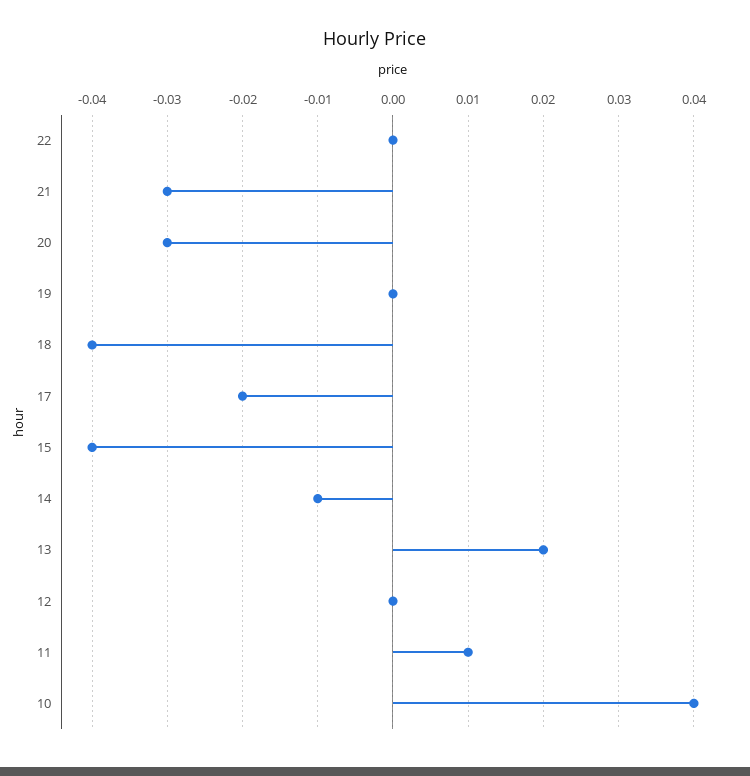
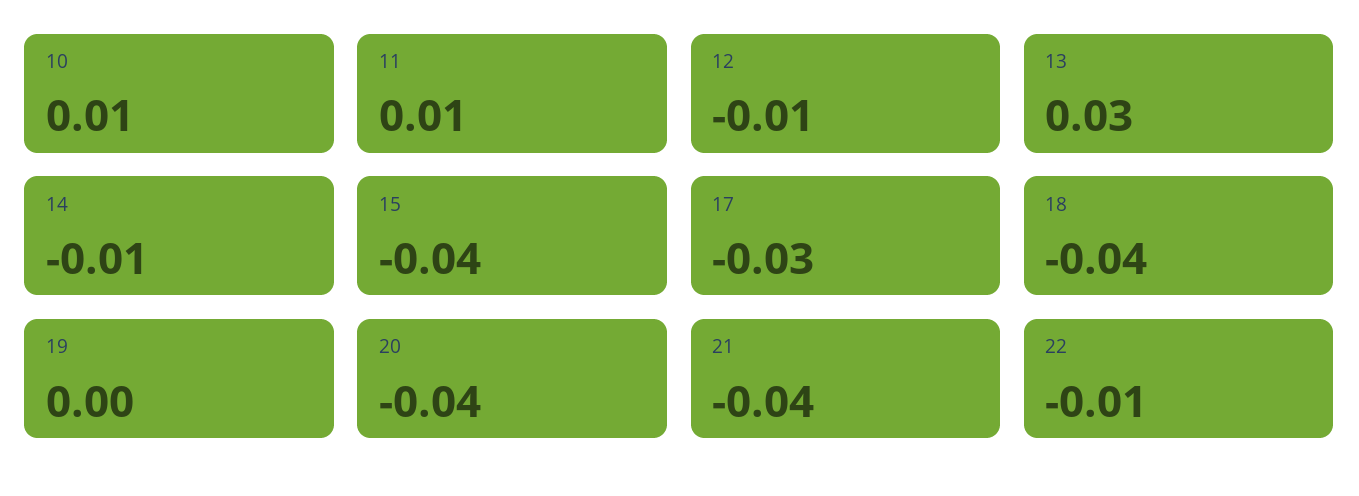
22: 0 -> -0.01
21: -0.03 -> -0.04
20: -0.03 -> -0.04
17: -0.02 -> -0.03
13: 0.02 -> 0.03
12: 0 -> -0.01
10: 0.04 -> 0.01

